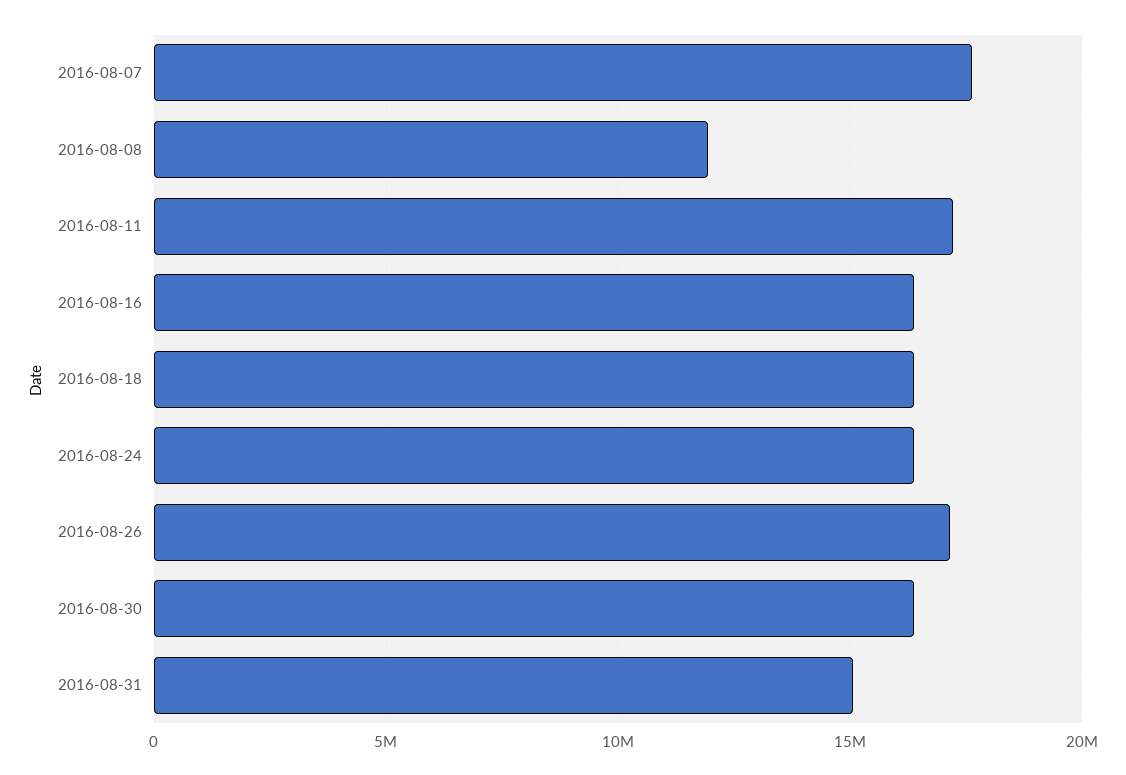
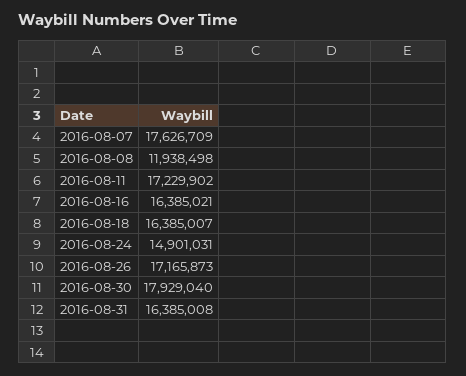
2016-08-24: 16500000 -> 14901031
2016-08-30: 16500000 -> 17929040
2016-08-31: 15000000 -> 16385008

